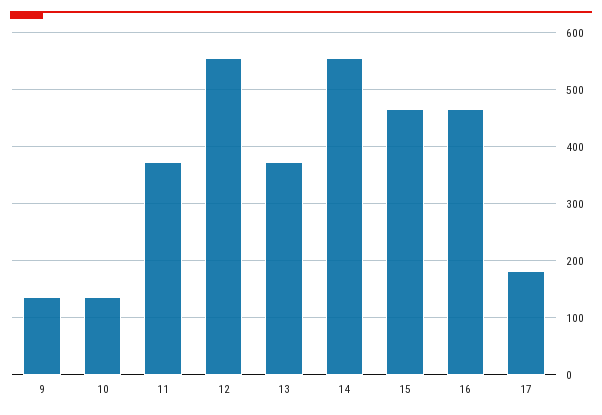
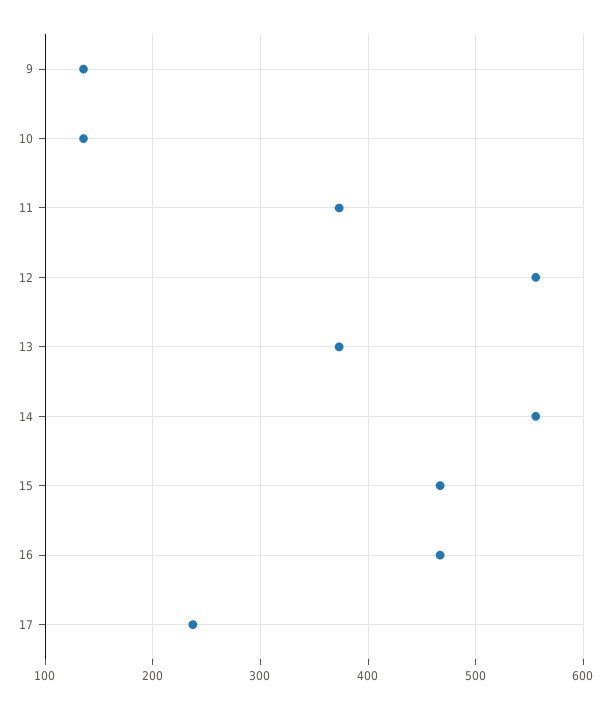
17: 180 -> 240

